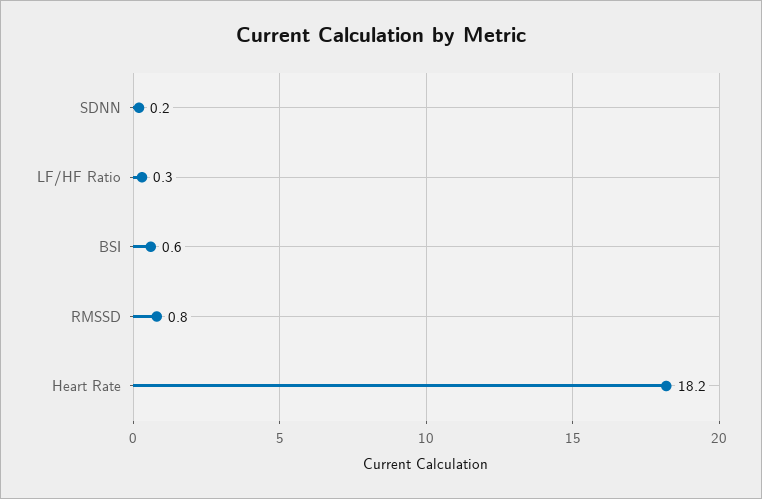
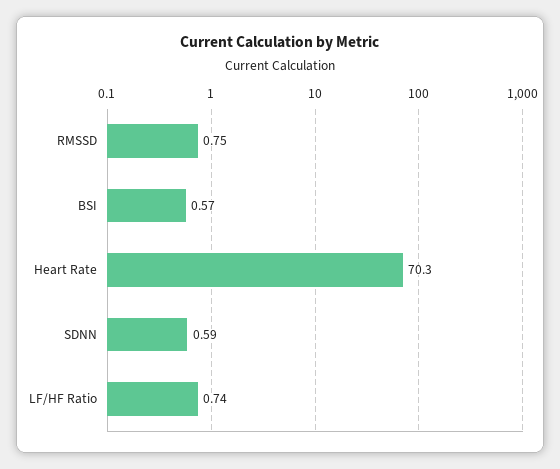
SDNN: 0.2 -> 0.59
LF/HF Ratio: 0.3 -> 0.74
Heart Rate: 18.2 -> 70.3

